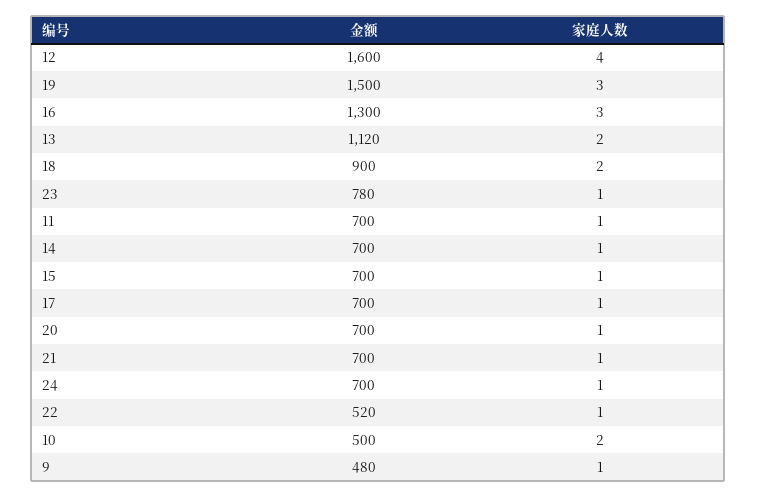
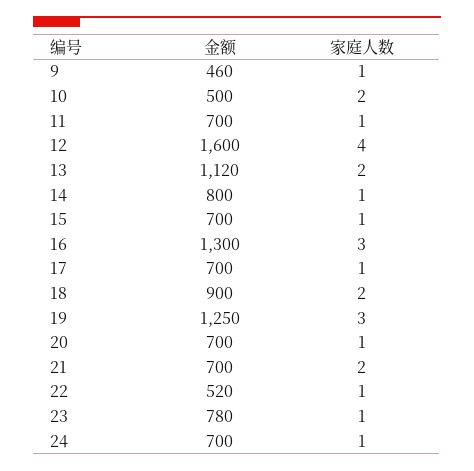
金额, 19: 1500 -> 1250
金额, 14: 700 -> 800
家庭人数, 21: 1 -> 2
金额, 9: 480 -> 460

